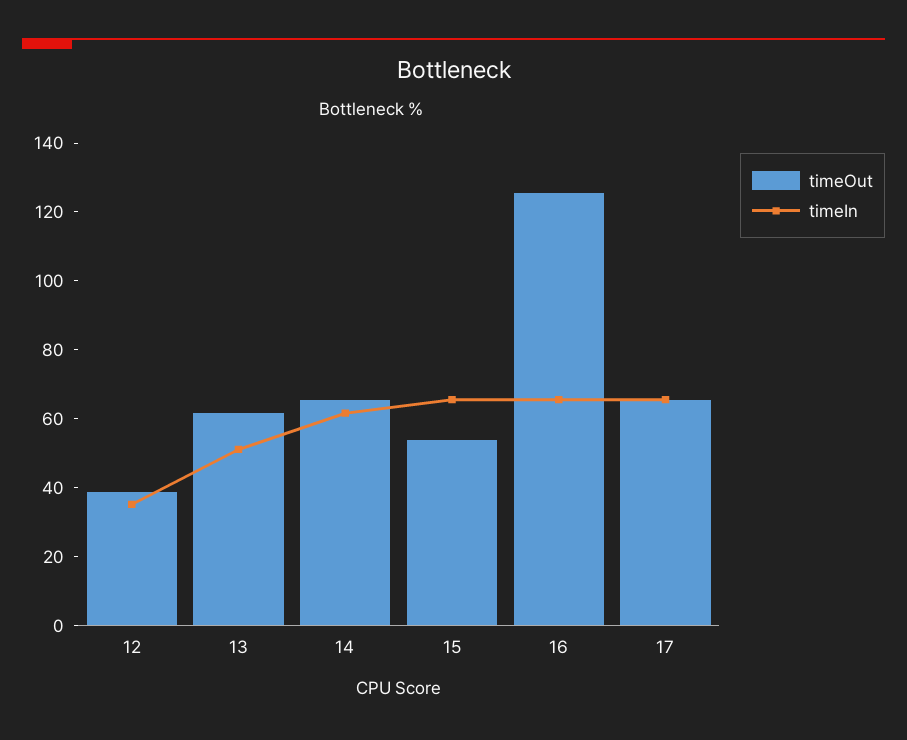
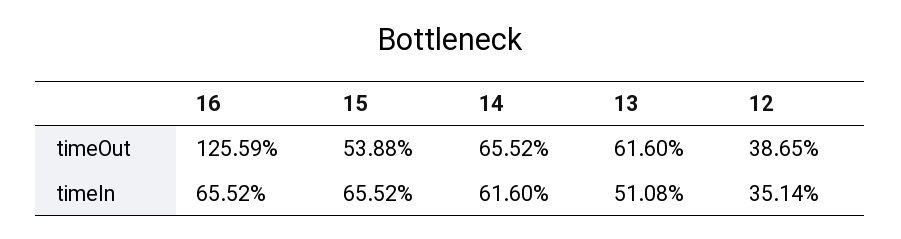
timeOut, 17: 65 -> none
timeIn, 17: 65 -> none

